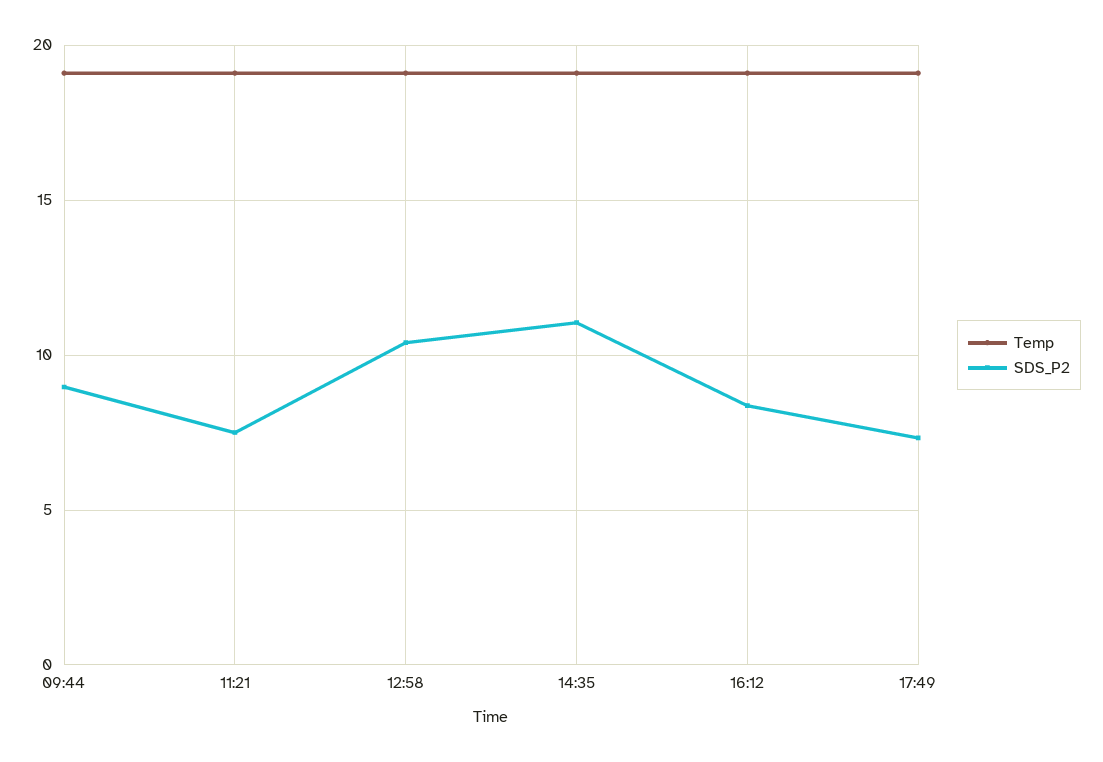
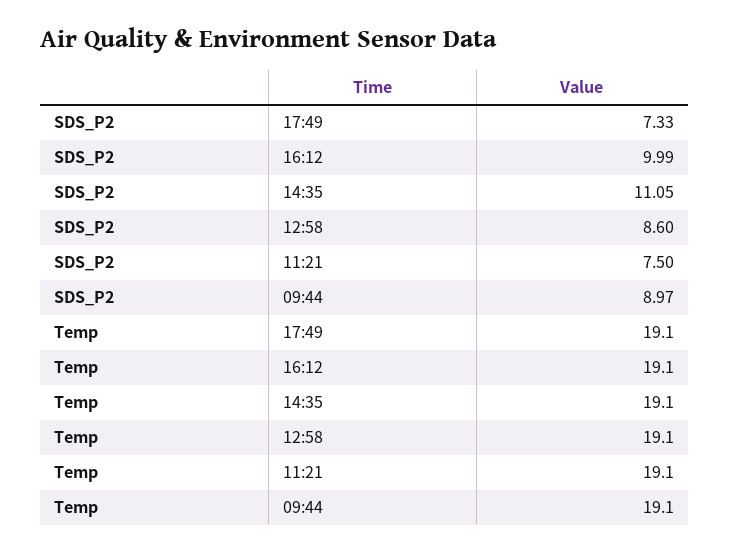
SDS_P2, 12:58: 10.5 -> 8.6
SDS_P2, 16:12: 8.5 -> 9.99

